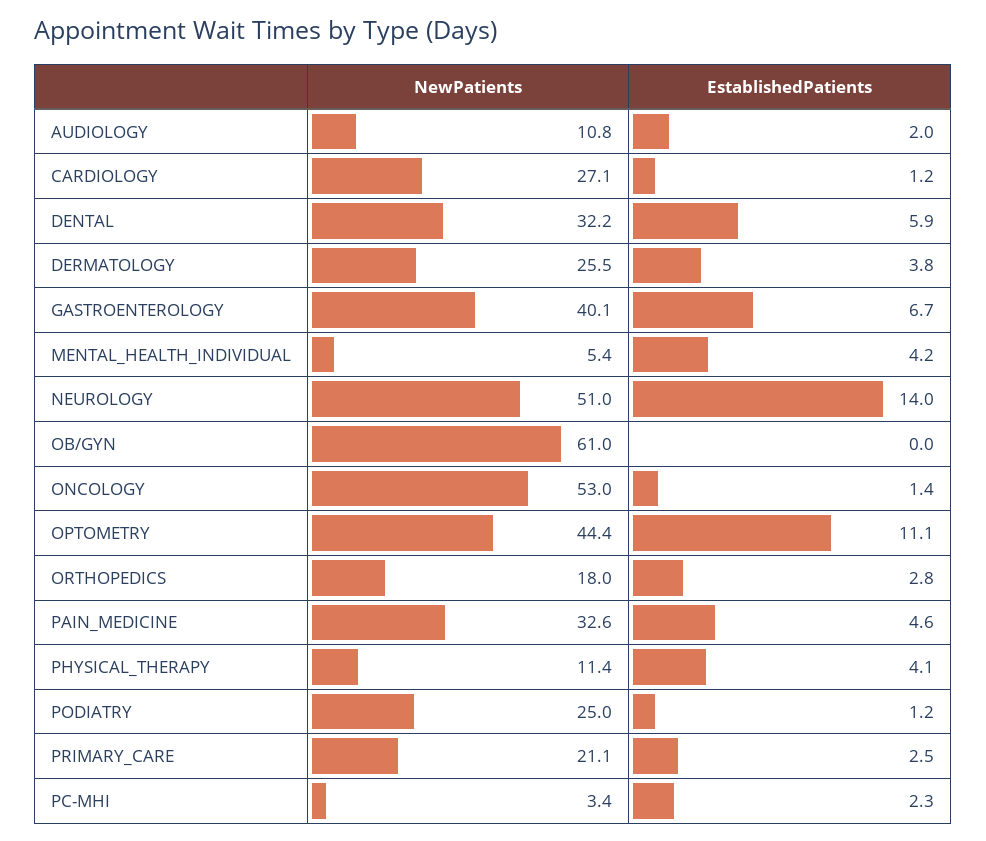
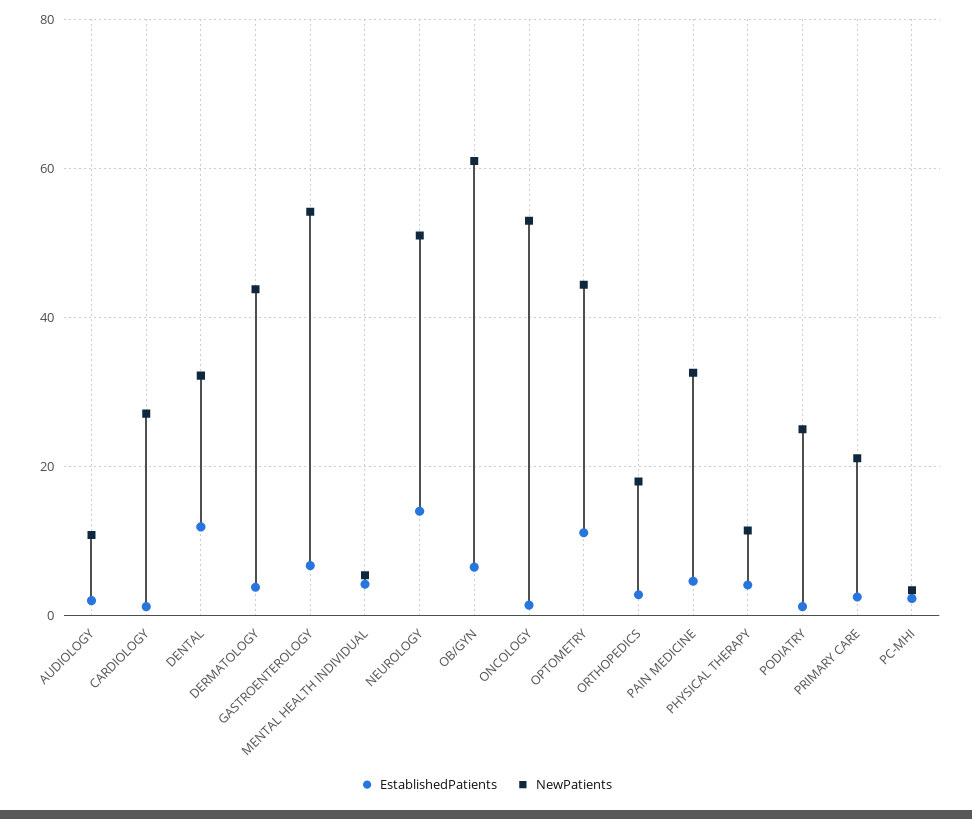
EstablishedPatients, DENTAL: 5.9 -> 12
NewPatients, DERMATOLOGY: 25.5 -> 44
NewPatients, GASTROENTEROLOGY: 40.1 -> 54
EstablishedPatients, OB/GYN: 0 -> 6

